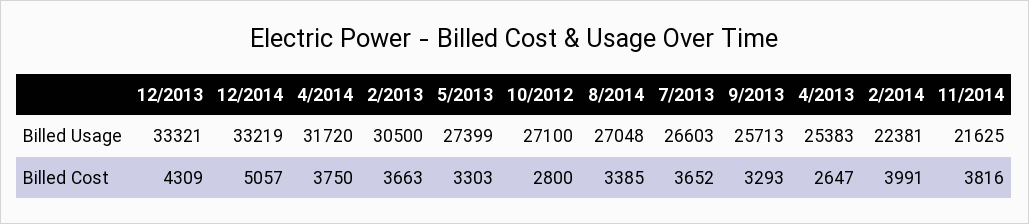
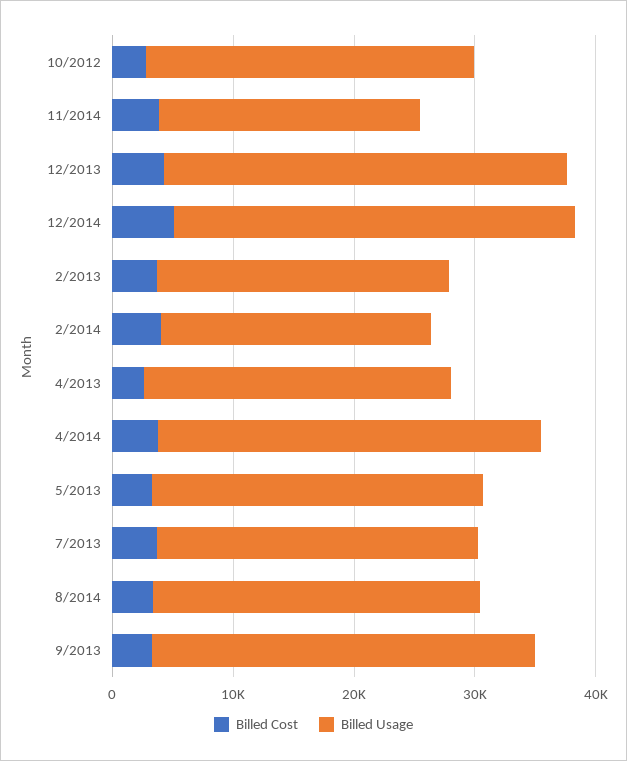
Billed Usage, 2/2013: 30500 -> 24000
Billed Usage, 9/2013: 25713 -> 32000

